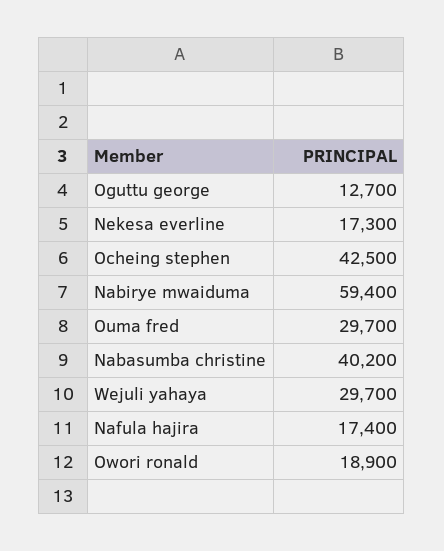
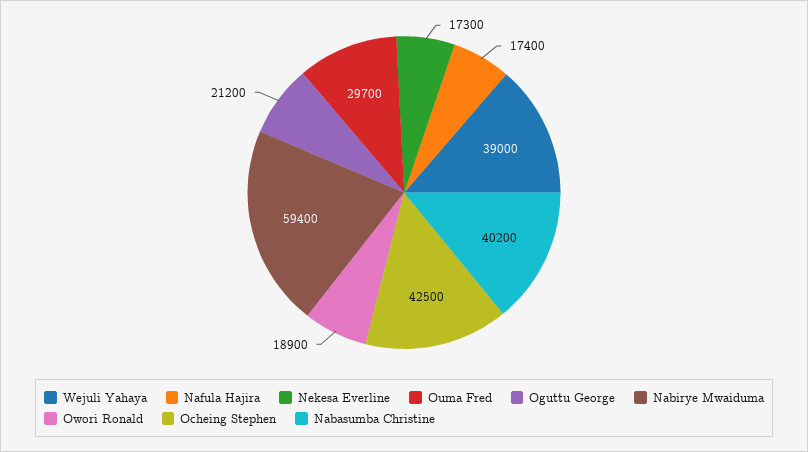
Oguttu george: 12700 -> 21200
Wejuli yahaya: 29700 -> 39000

